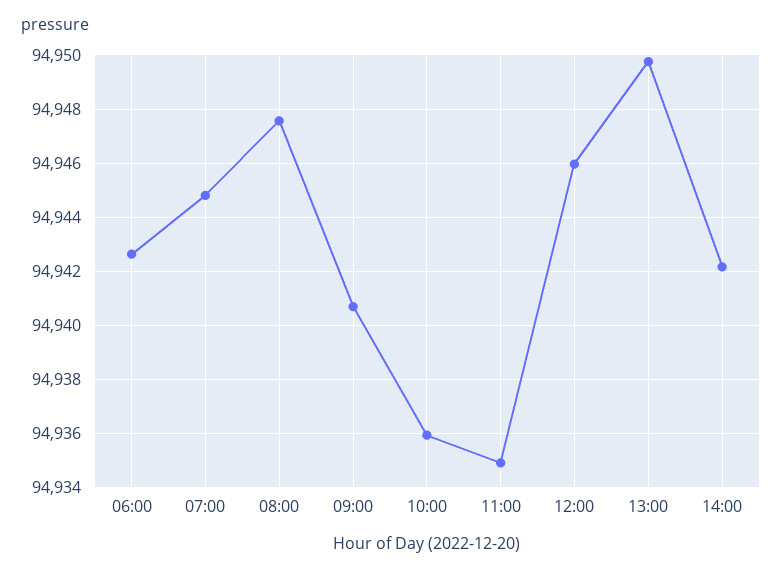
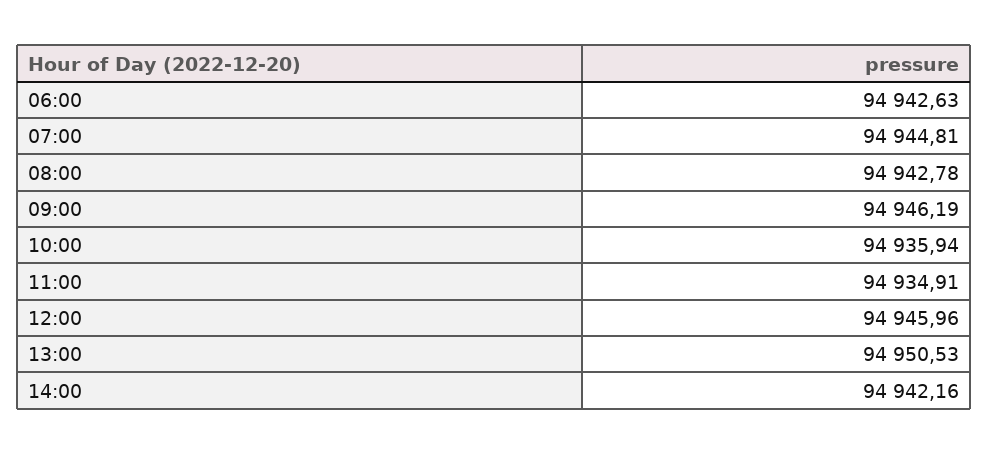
08:00: 94947.5 -> 94942.78
09:00: 94940.75 -> 94946.19
13:00: 94949.75 -> 94950.53

